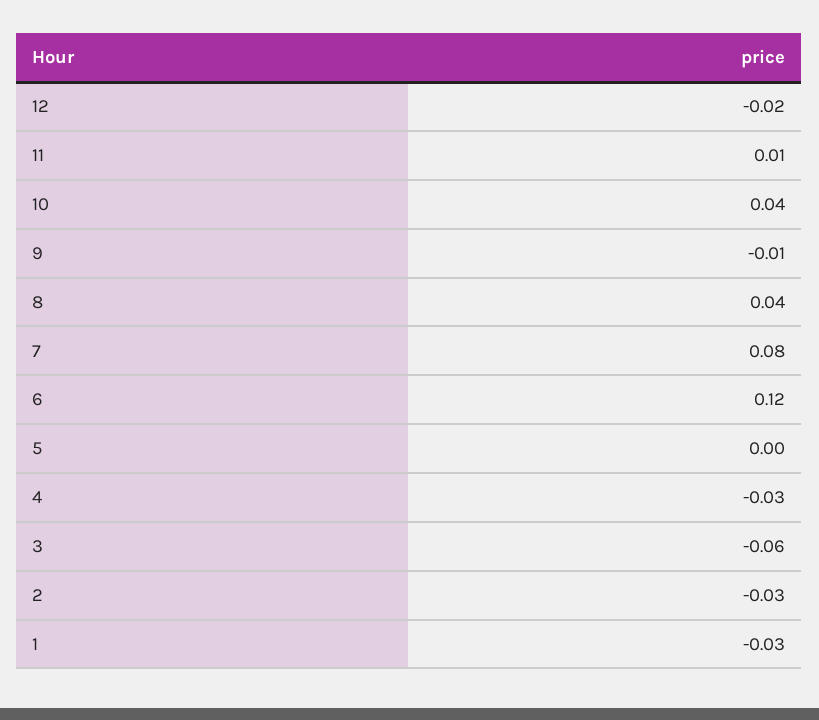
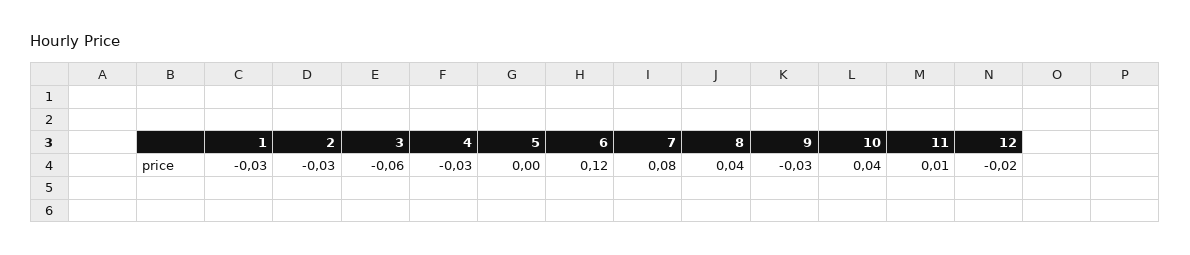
9: -0.01 -> -0.03

